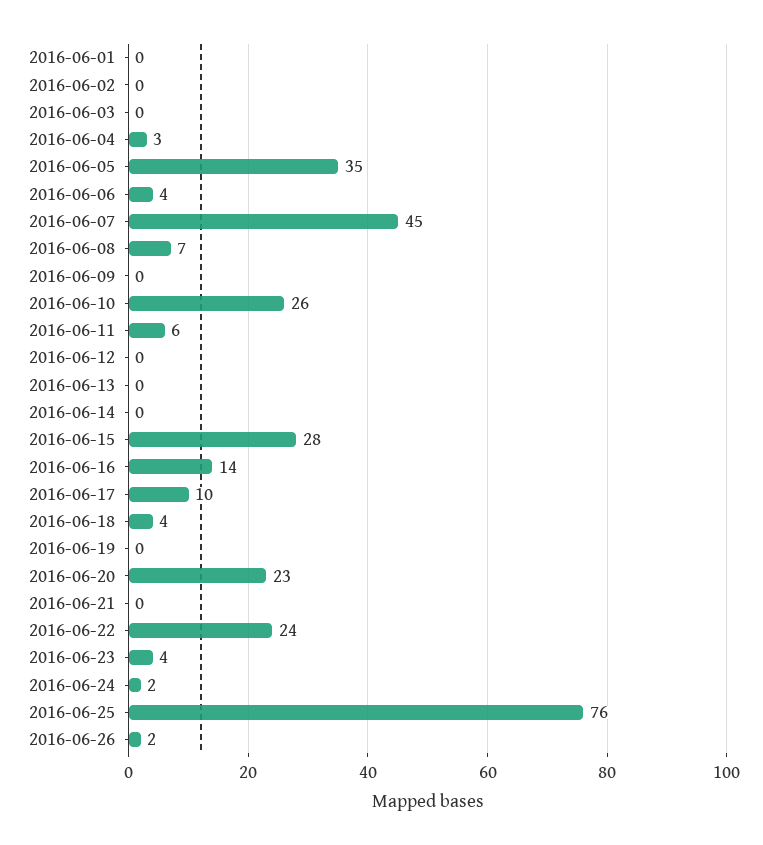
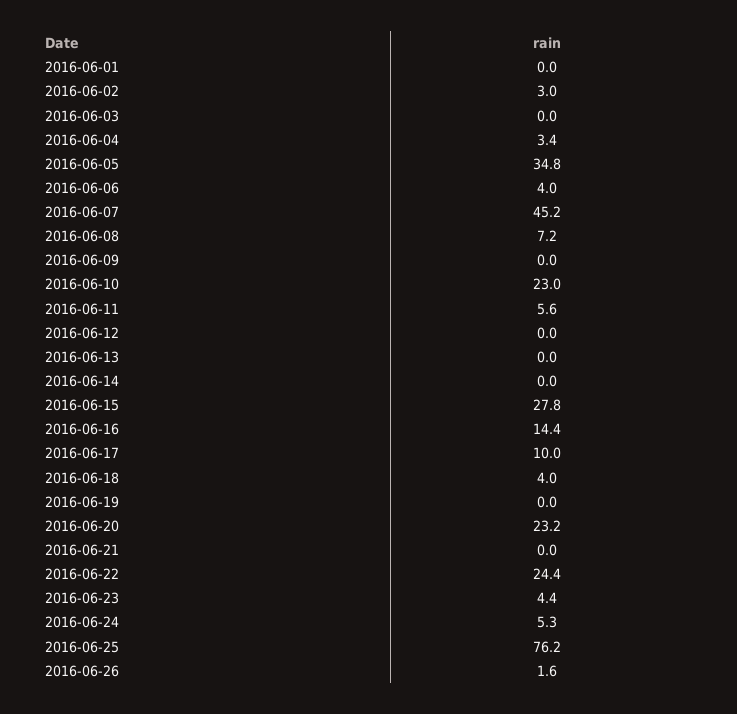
2016-06-02: 0 -> 3
2016-06-10: 26 -> 23
2016-06-24: 2 -> 5.3

